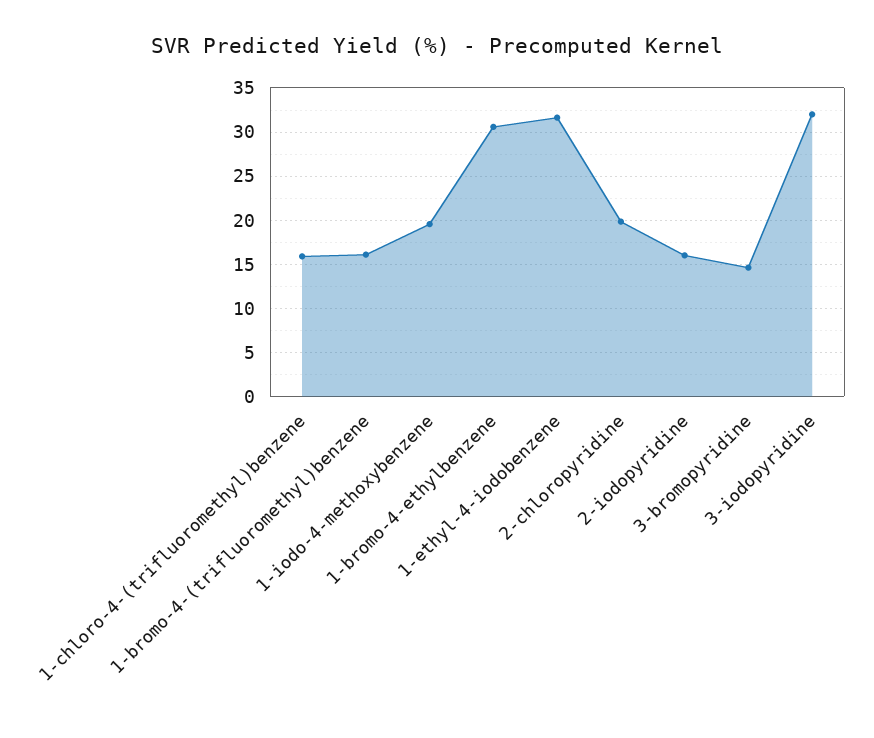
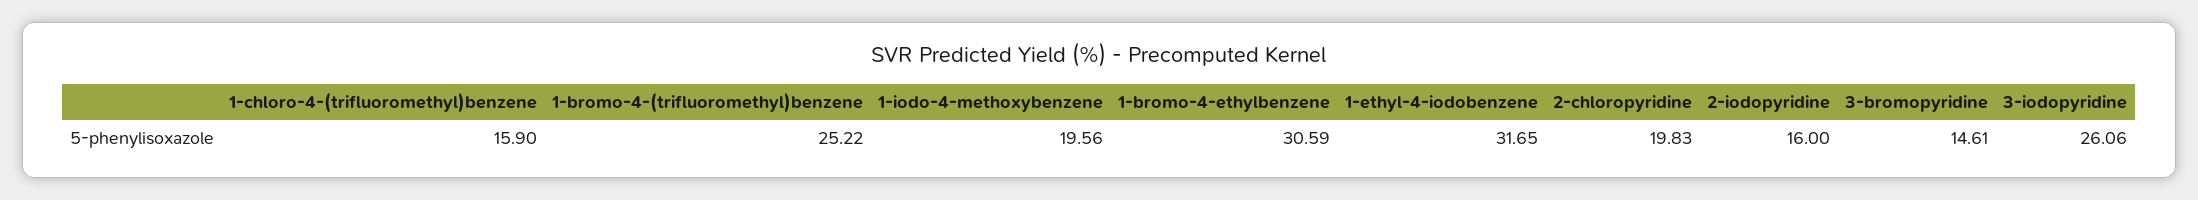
1-bromo-4-(trifluoromethyl)benzene: 16 -> 25.22
3-iodopyridine: 32 -> 26.06

